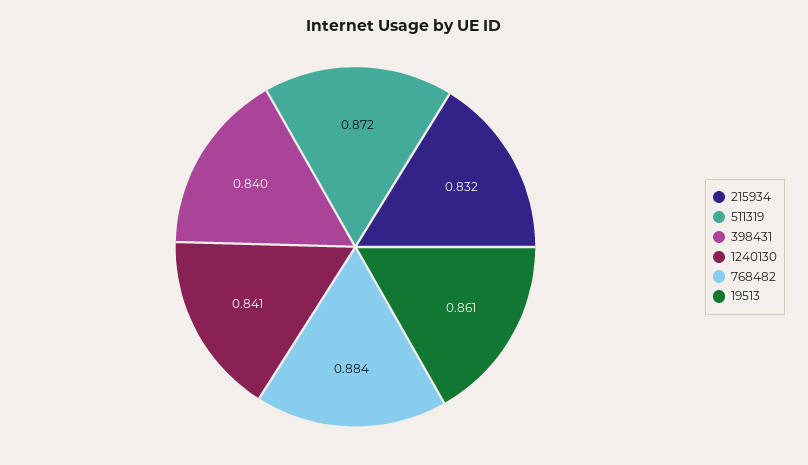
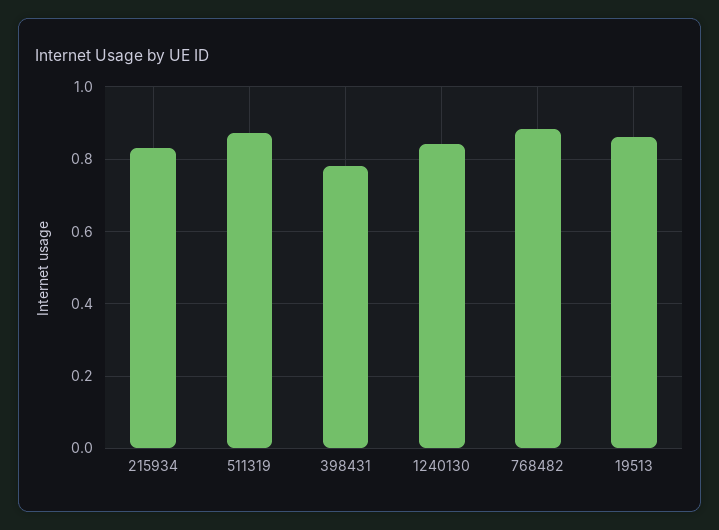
398431: 0.84 -> 0.78

